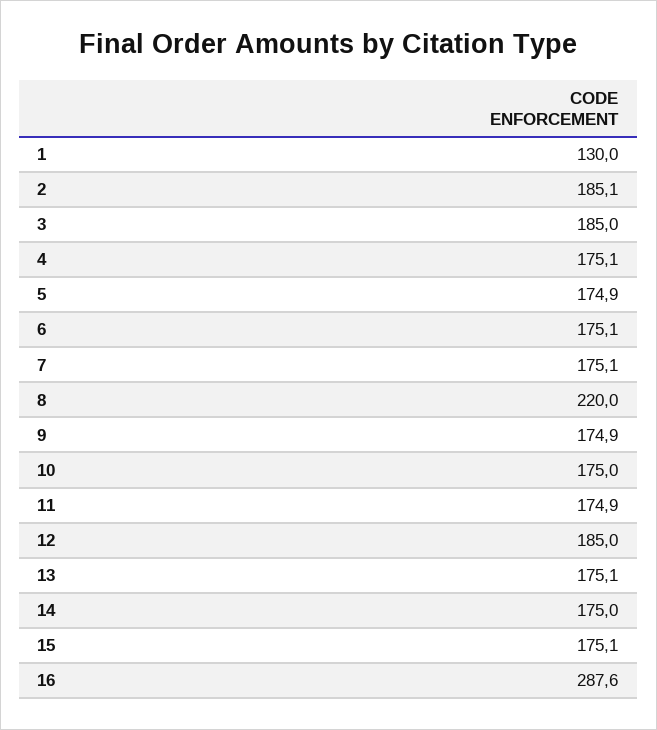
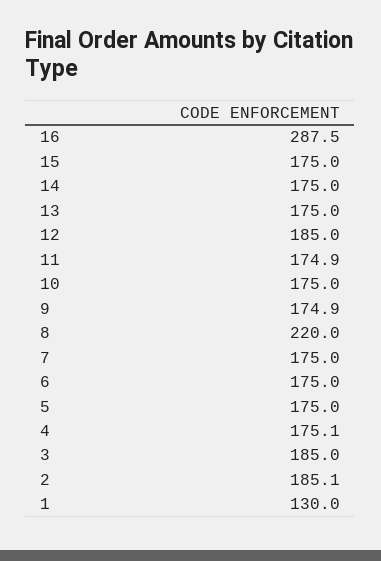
5: 174.9 -> 175
6: 175.1 -> 175
7: 175.1 -> 175
13: 175.1 -> 175
15: 175.1 -> 175
16: 287.6 -> 287.5

